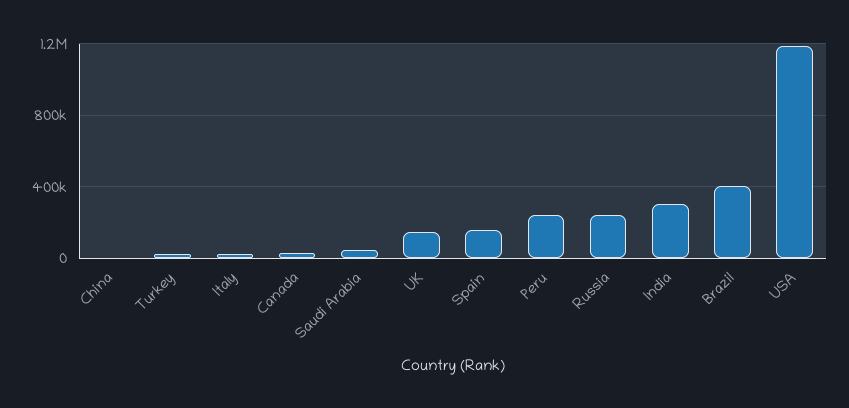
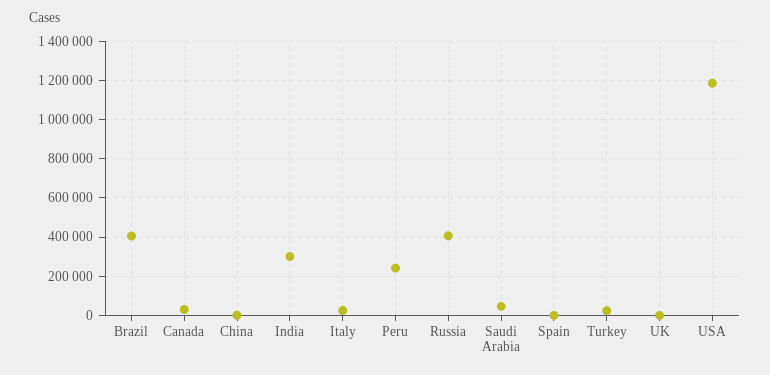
UK: 150000 -> 0
Spain: 150000 -> 0
Russia: 250000 -> 400000

